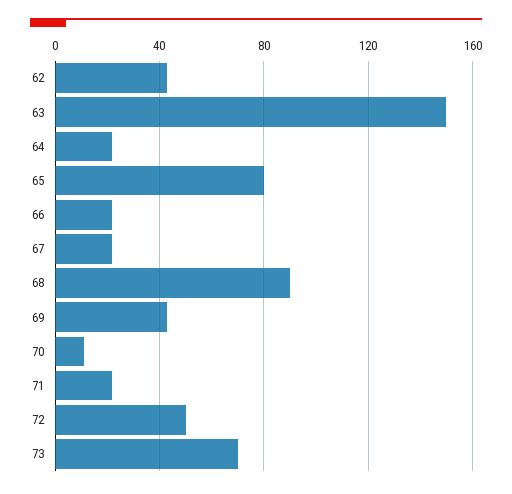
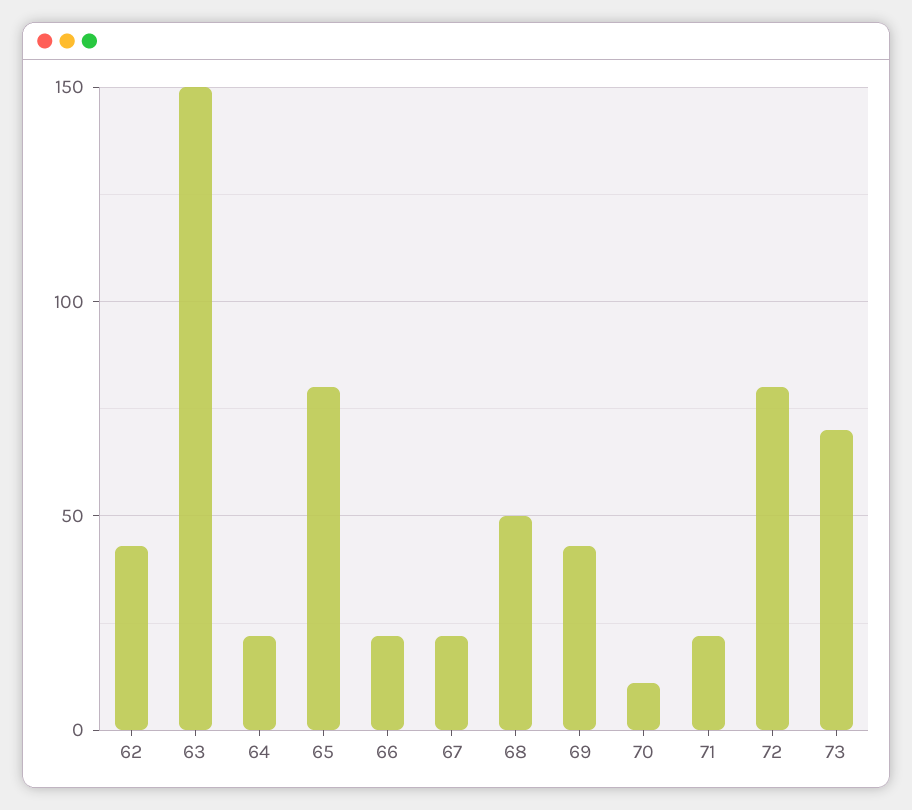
68: 90 -> 50
72: 50 -> 80

